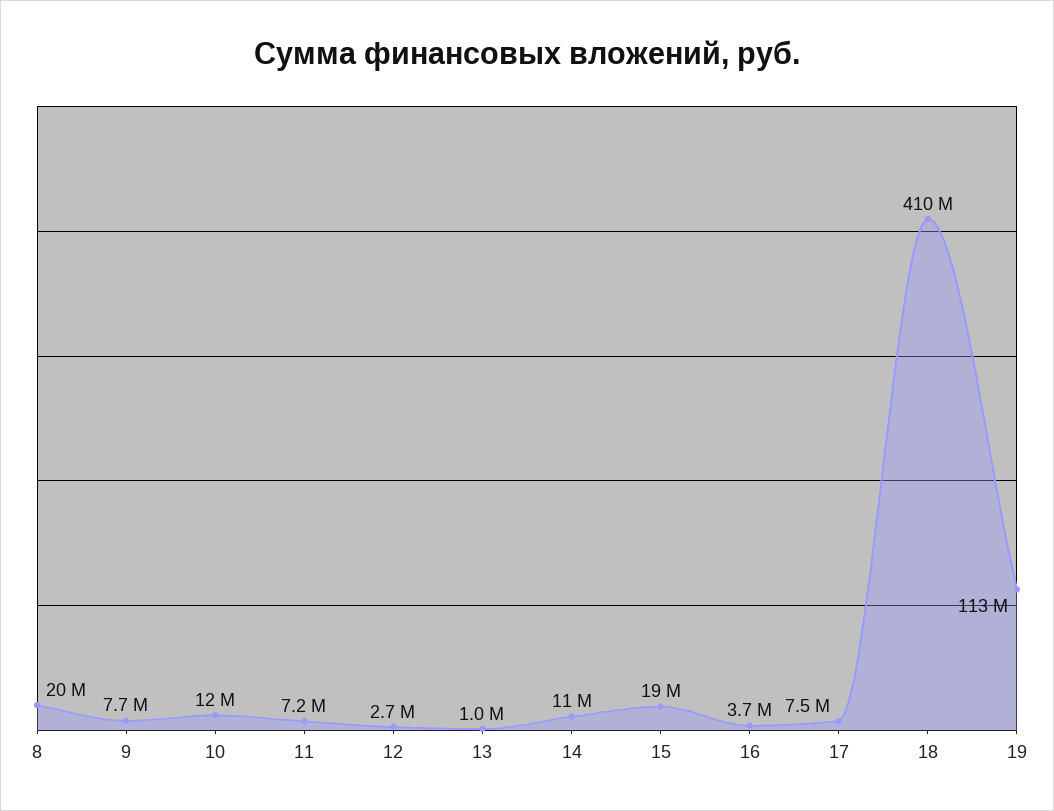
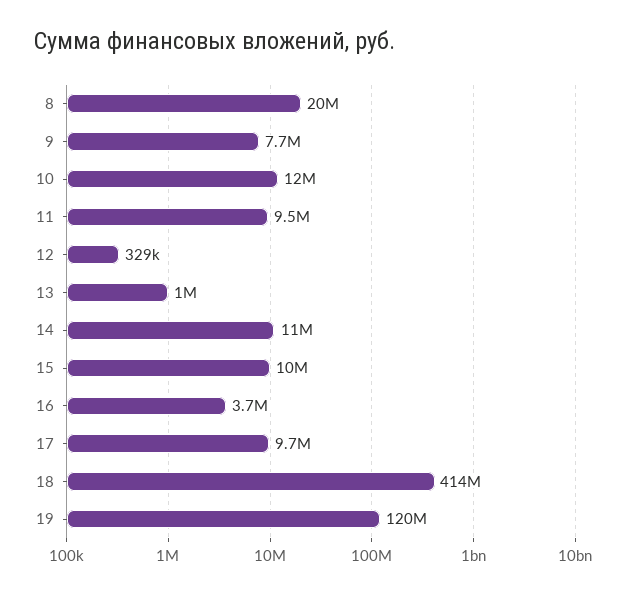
11: 7200000 -> 9500000
12: 2700000 -> 329000
15: 19000000 -> 10000000
17: 7500000 -> 9700000
18: 410000000 -> 414000000
19: 113000000 -> 120000000

